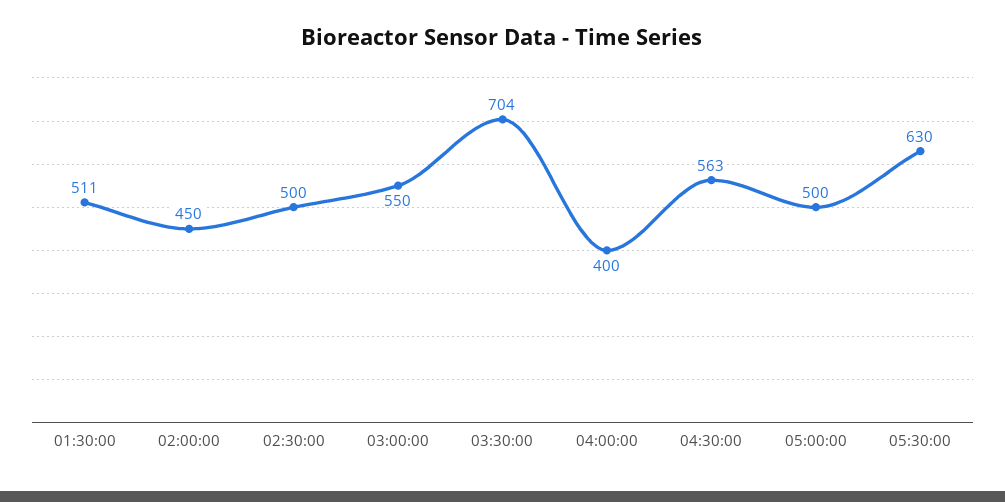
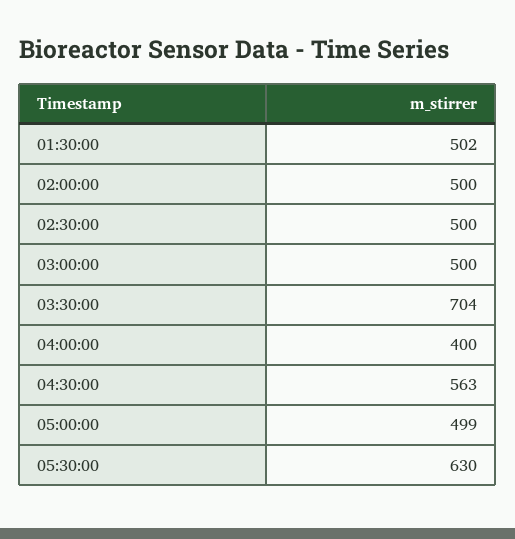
01:30:00: 511 -> 502
02:00:00: 450 -> 500
03:00:00: 550 -> 500
05:00:00: 500 -> 499

